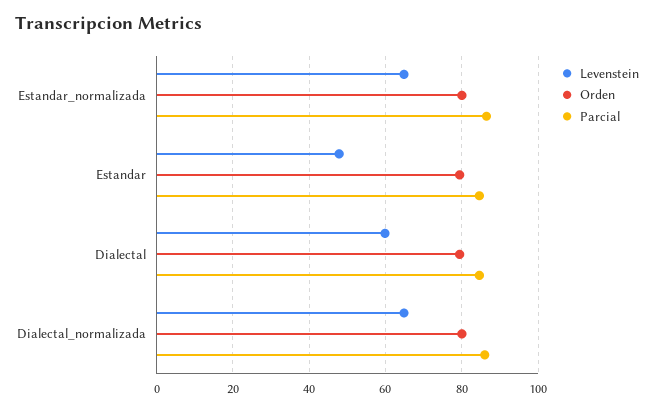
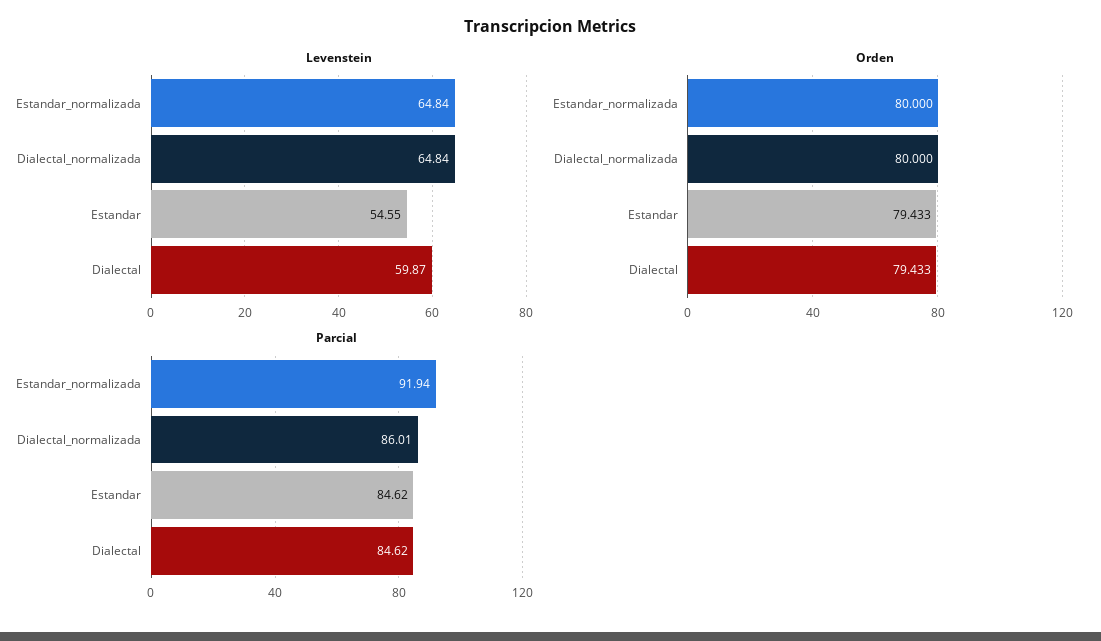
Parcial, Estandar_normalizada: 86 -> 91.94
Levenstein, Estandar: 48 -> 54.55

